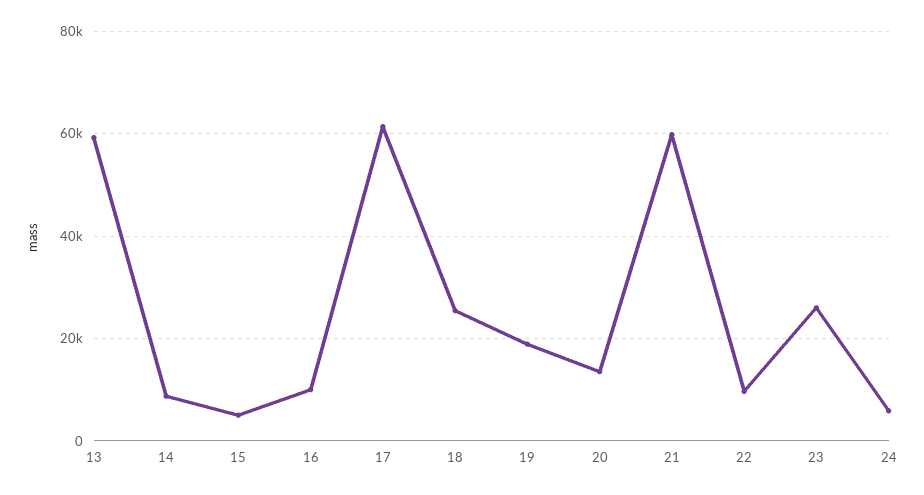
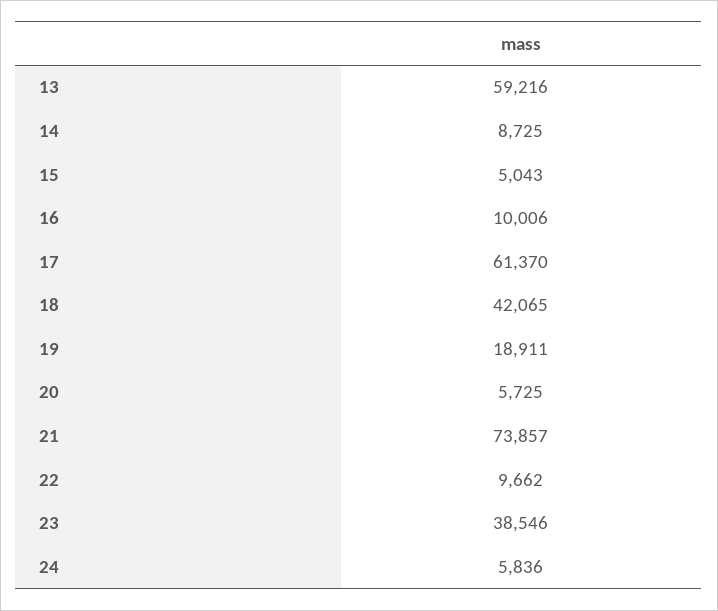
18: 26000 -> 42065
20: 14000 -> 5725
21: 60000 -> 73857
23: 26000 -> 38546

